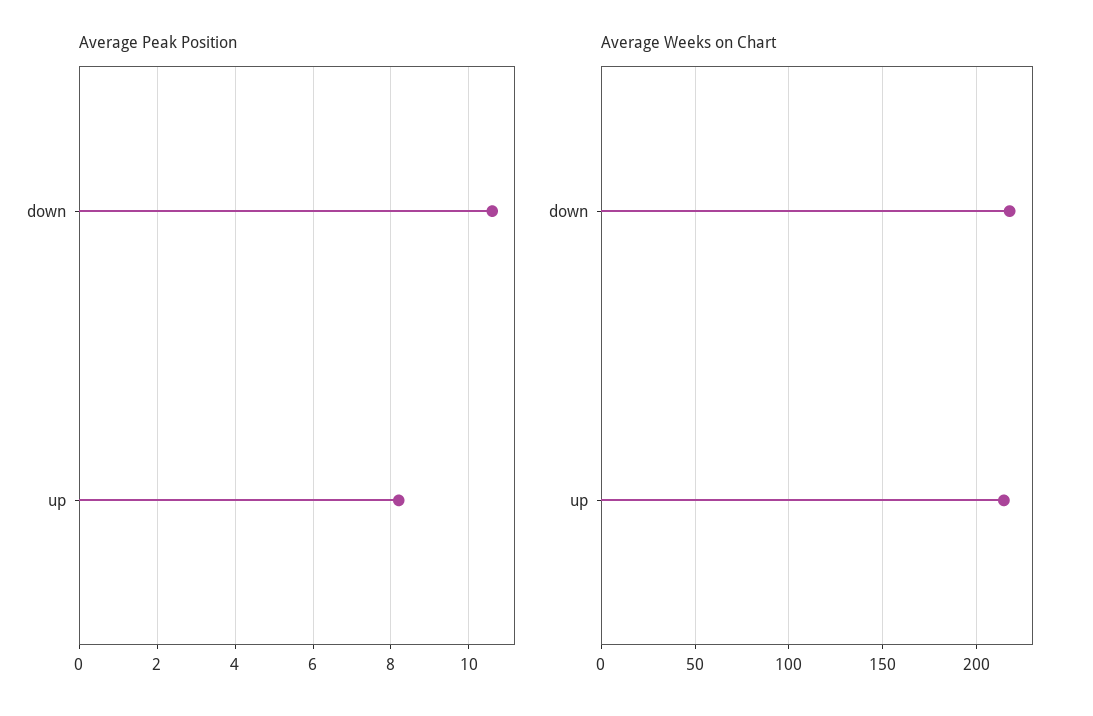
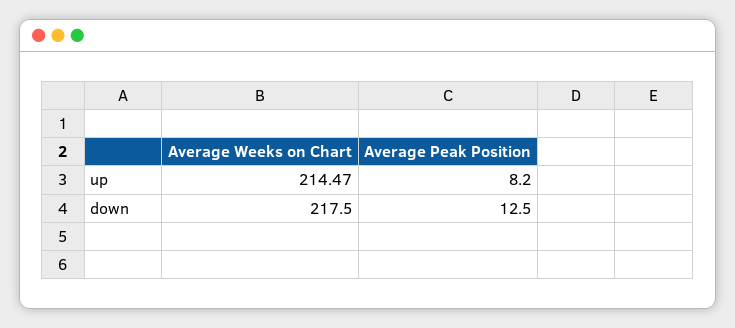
Average Peak Position, down: 10.5 -> 12.5

